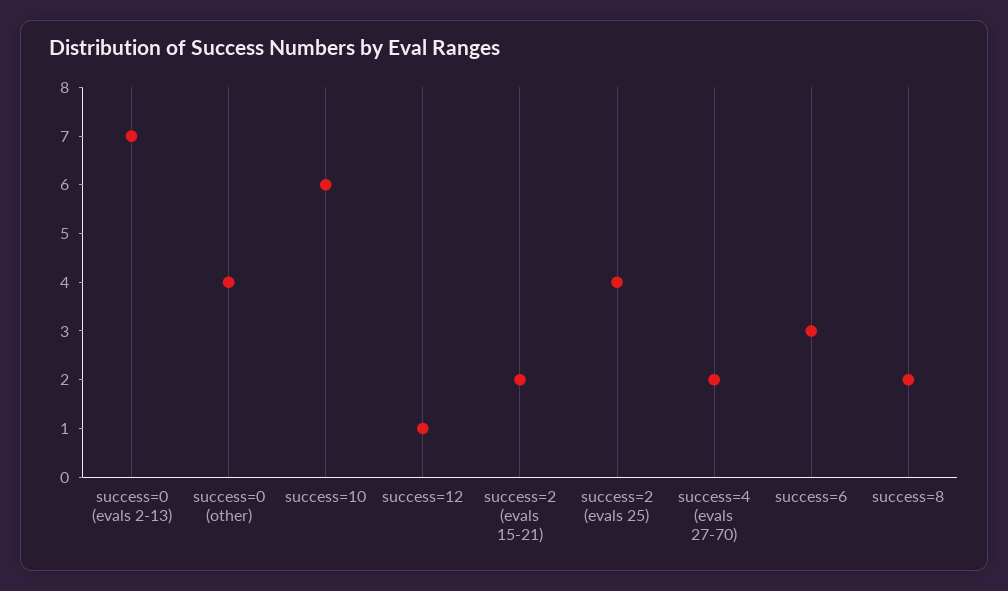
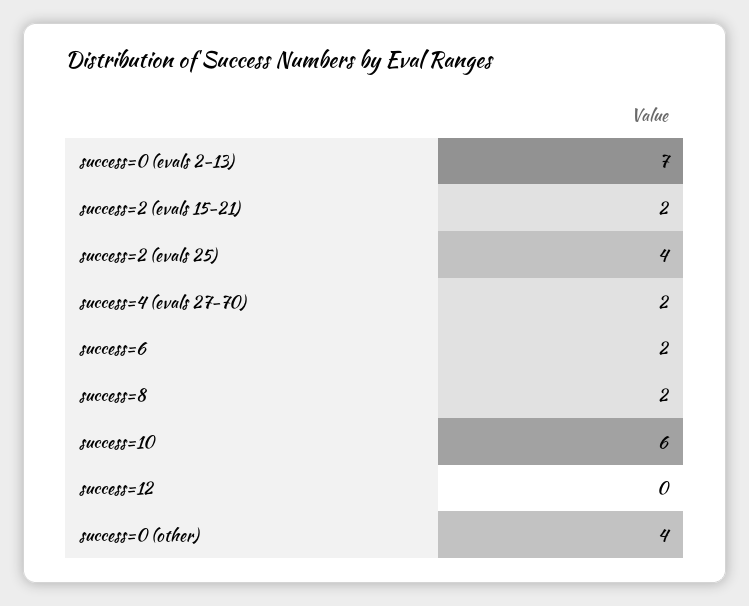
success=12: 1 -> 0
success=6: 3 -> 2

